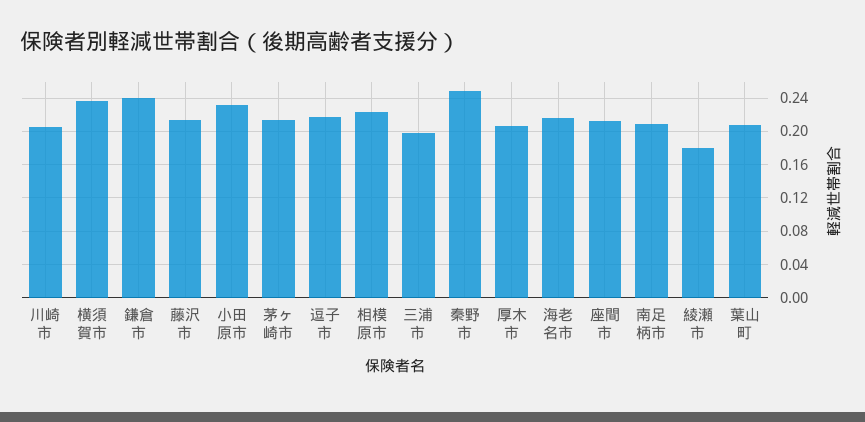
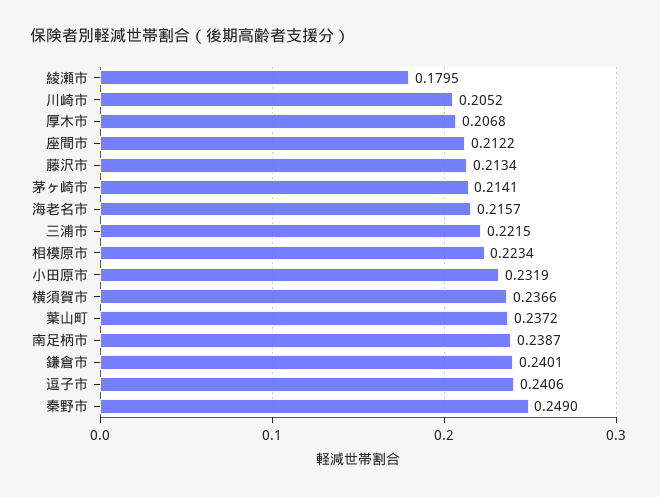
逗子市: 0.22 -> 0.2406
三浦市: 0.2 -> 0.2215
南足柄市: 0.21 -> 0.2387
葉山町: 0.21 -> 0.2372

